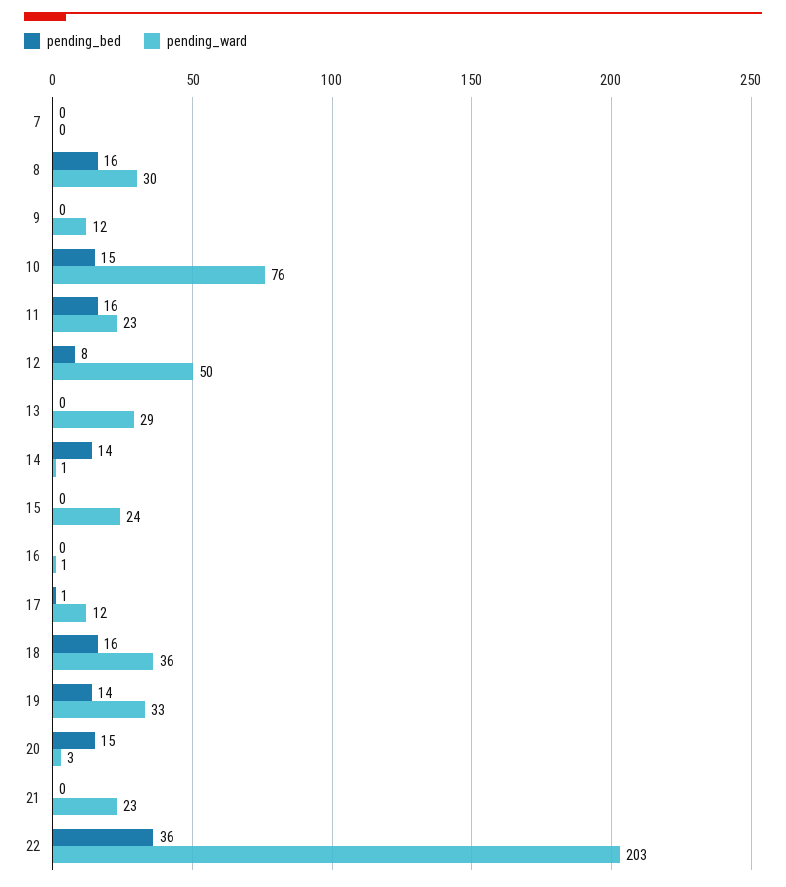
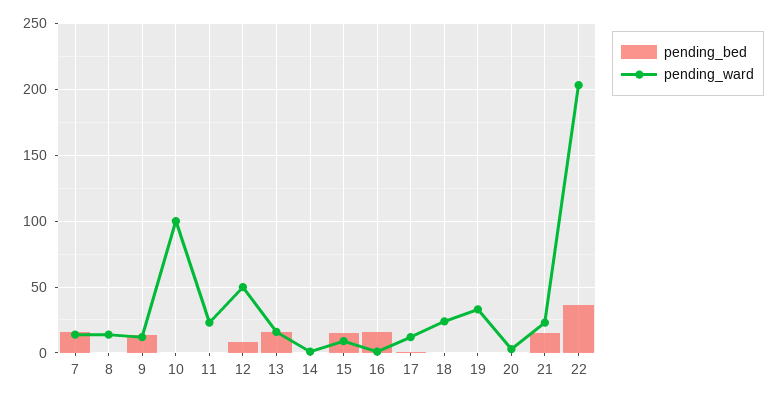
pending_bed, 7: 0 -> 15
pending_ward, 7: 0 -> 15
pending_bed, 8: 16 -> 0
pending_ward, 8: 30 -> 15
pending_bed, 9: 0 -> 15
pending_bed, 10: 15 -> 0
pending_ward, 10: 76 -> 100
pending_bed, 11: 16 -> 0
pending_bed, 13: 0 -> 15
pending_ward, 13: 29 -> 15
pending_bed, 14: 14 -> 0
pending_bed, 15: 0 -> 15
pending_ward, 15: 24 -> 10
pending_bed, 16: 0 -> 15
pending_bed, 18: 16 -> 0
pending_ward, 18: 36 -> 25
pending_bed, 19: 14 -> 0
pending_bed, 20: 15 -> 0
pending_bed, 21: 0 -> 15

